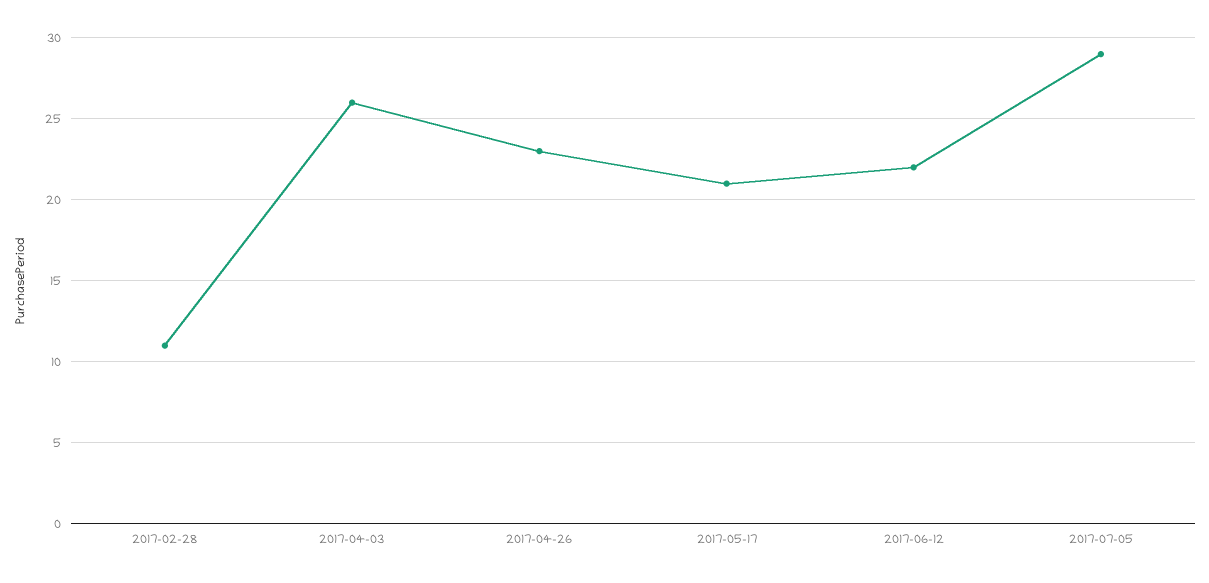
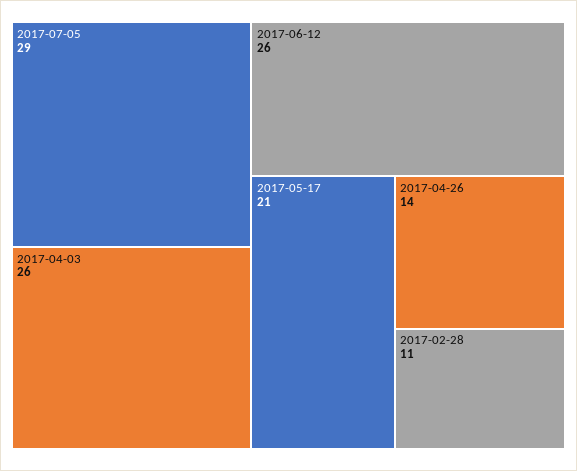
2017-04-26: 23 -> 14
2017-06-12: 22 -> 26

